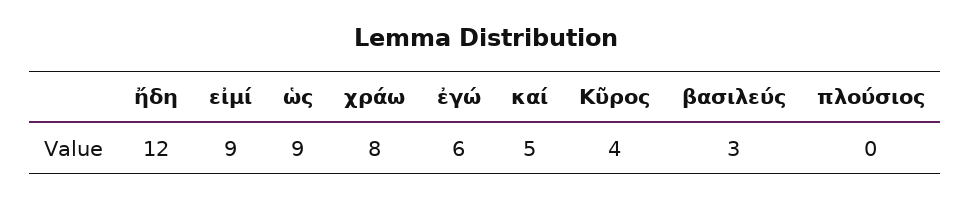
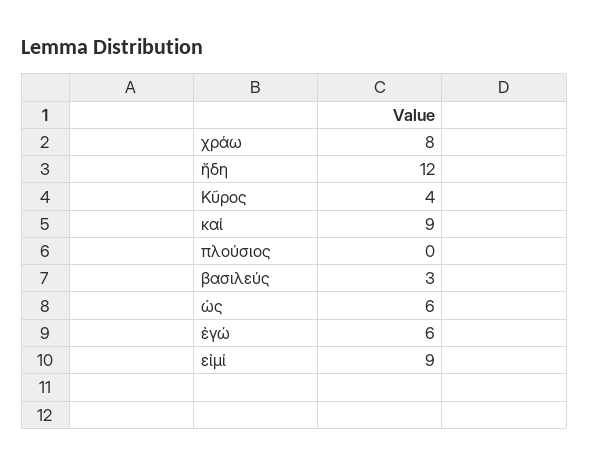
ὡς: 9 -> 6
καί: 5 -> 9

